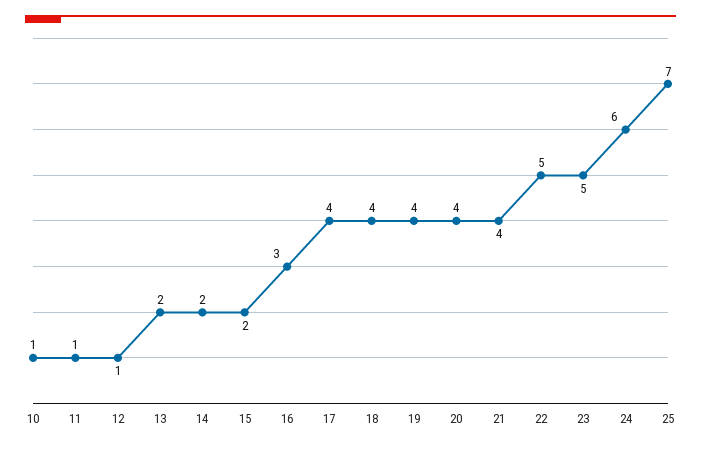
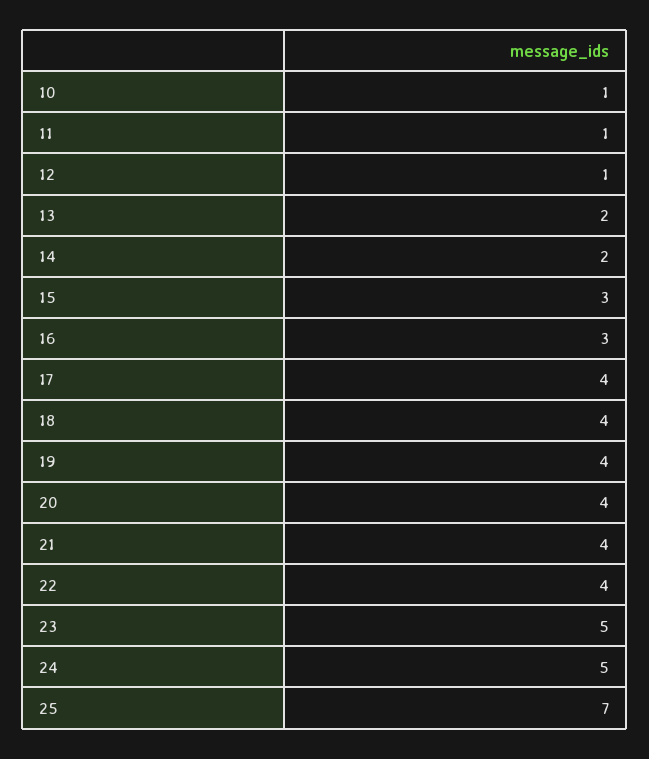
15: 2 -> 3
22: 5 -> 4
24: 6 -> 5

